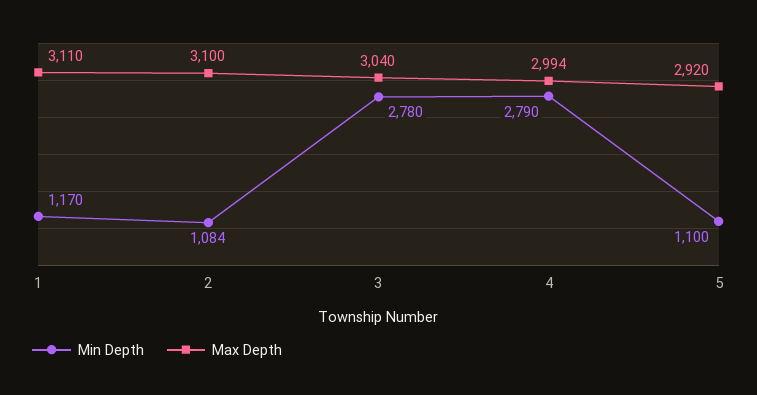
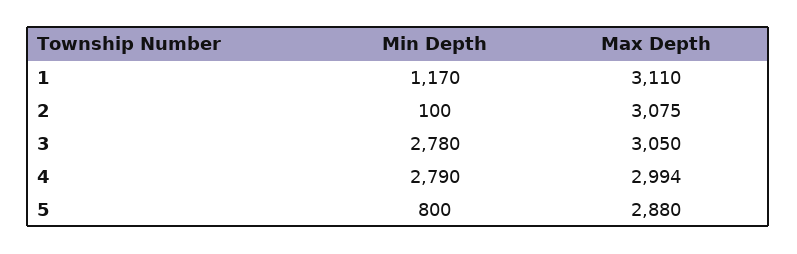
Min Depth, 2: 1084 -> 100
Max Depth, 2: 3100 -> 3075
Max Depth, 3: 3040 -> 3050
Min Depth, 5: 1100 -> 800
Max Depth, 5: 2920 -> 2880

